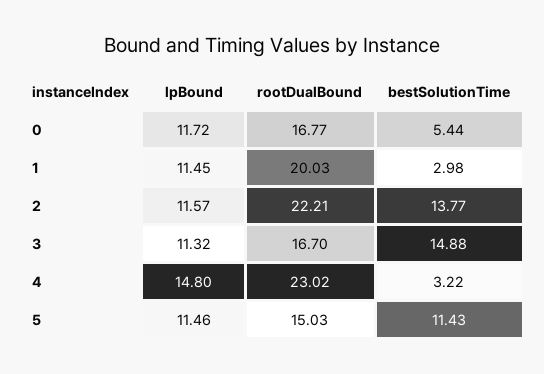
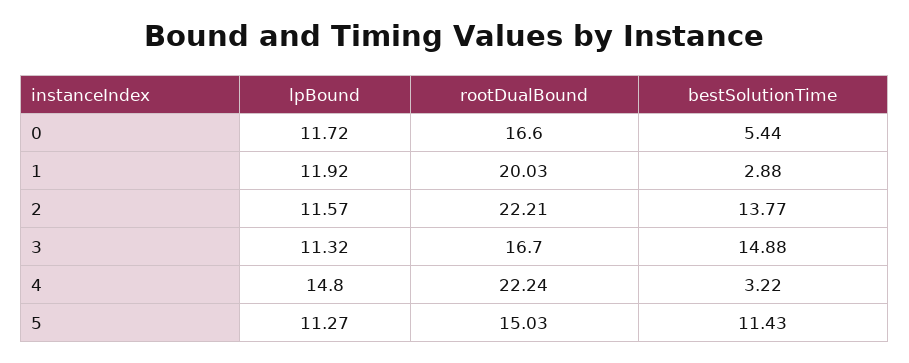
rootDualBound, 0: 16.77 -> 16.6
lpBound, 1: 11.45 -> 11.92
bestSolutionTime, 1: 2.98 -> 2.88
rootDualBound, 4: 23.02 -> 22.24
lpBound, 5: 11.46 -> 11.27

